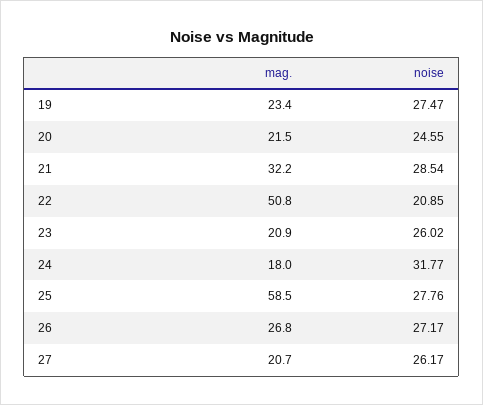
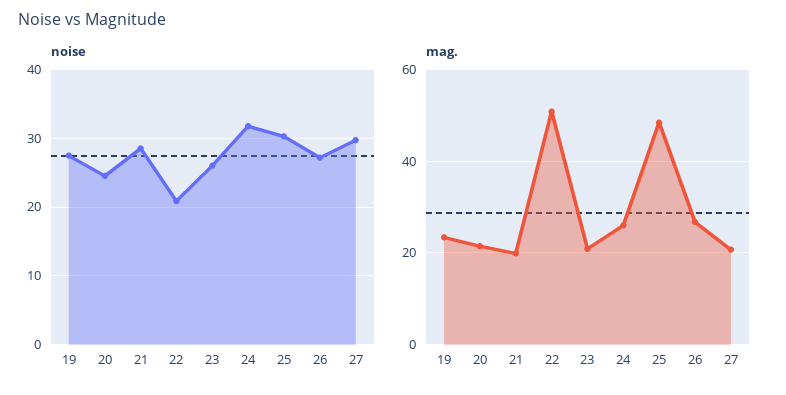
mag., 21: 32.2 -> 20
mag., 24: 18 -> 26
mag., 25: 58.5 -> 48
noise, 25: 27.76 -> 30
noise, 27: 26.17 -> 30

